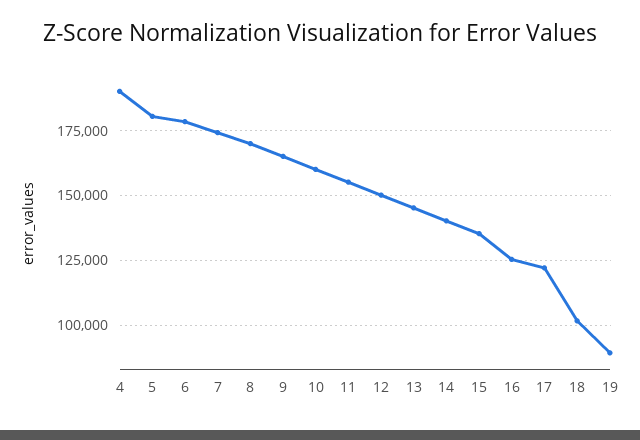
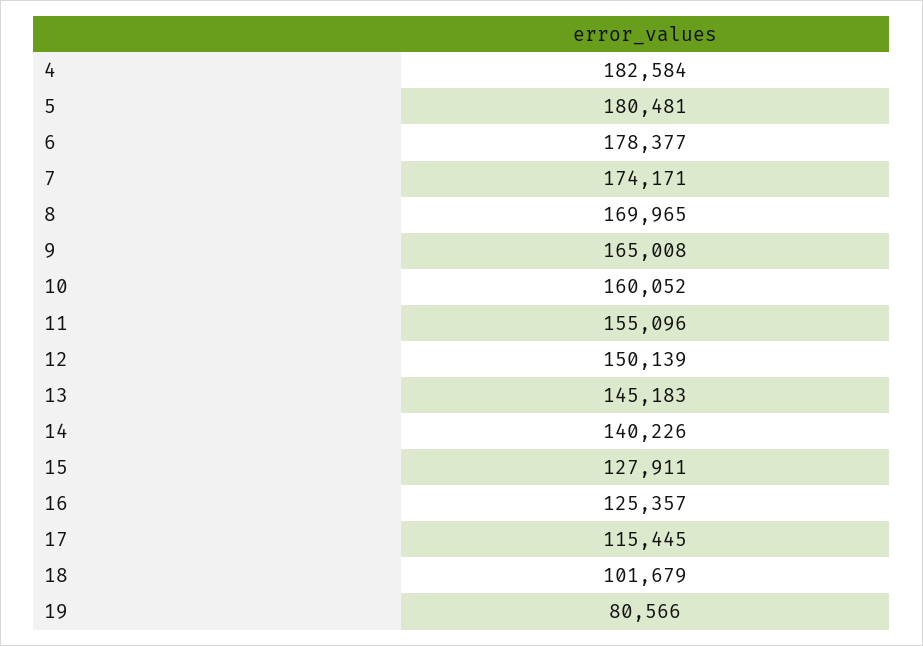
4: 190000 -> 182584
15: 135000 -> 127911
17: 122500 -> 115445
19: 90000 -> 80566

